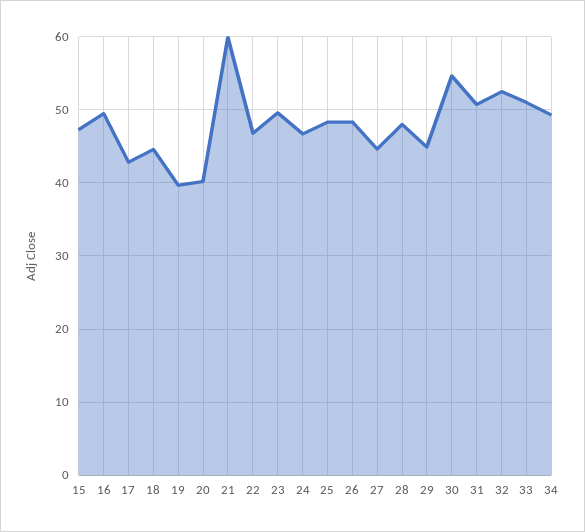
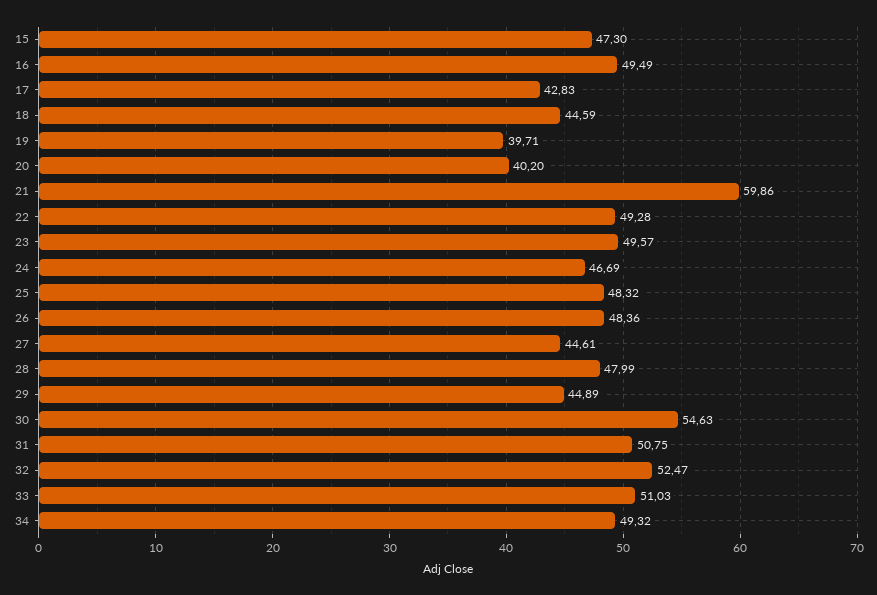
22: 47 -> 49.28

